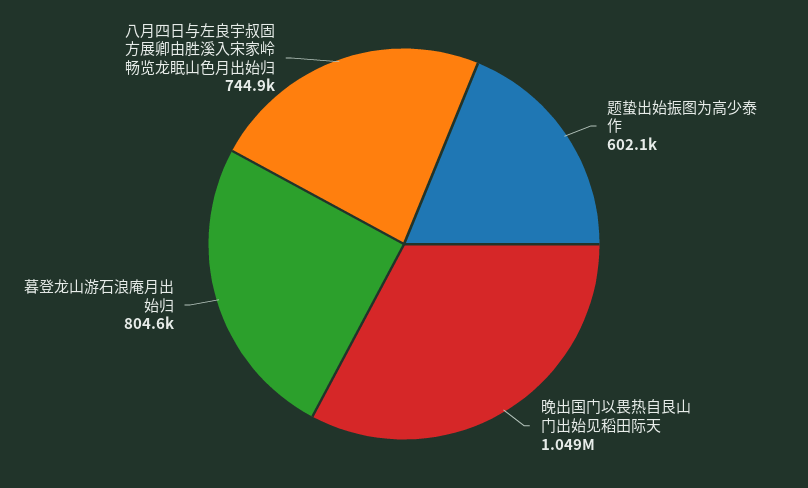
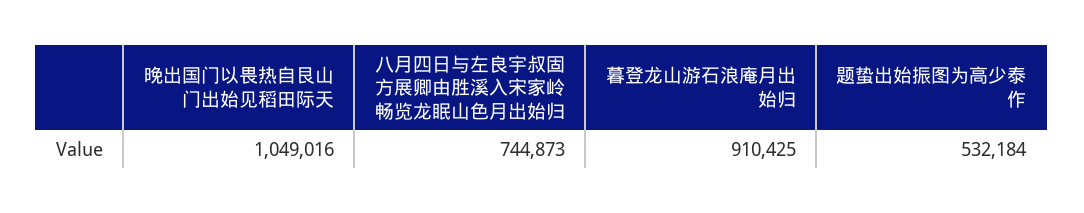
题蛰出始振图为高少泰作: 602100 -> 532184
暮登龙山游石浪庵月出始归: 804600 -> 910425

